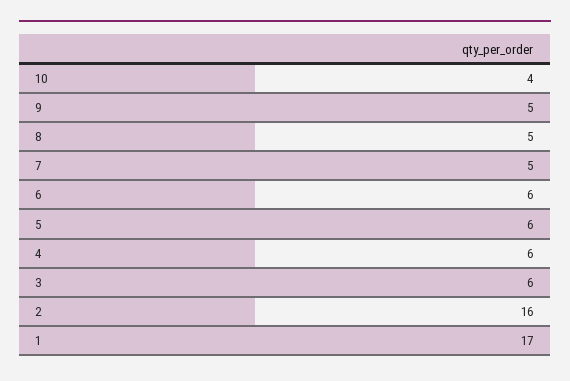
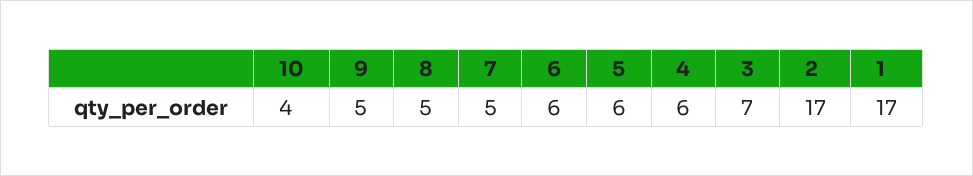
3: 6 -> 7
2: 16 -> 17

